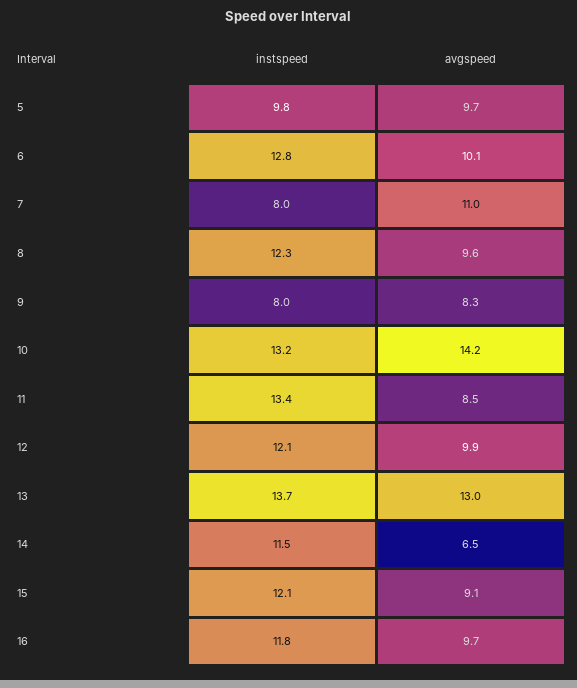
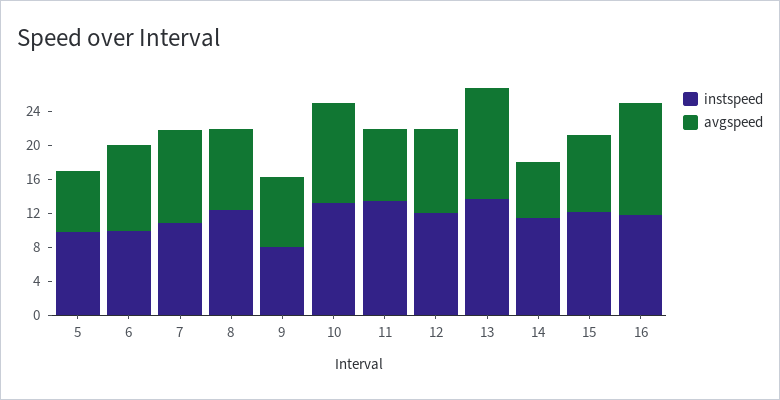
avgspeed, 5: 9.7 -> 7
instspeed, 6: 12.8 -> 10
instspeed, 7: 8 -> 11
avgspeed, 10: 14.2 -> 12
avgspeed, 16: 9.7 -> 13

